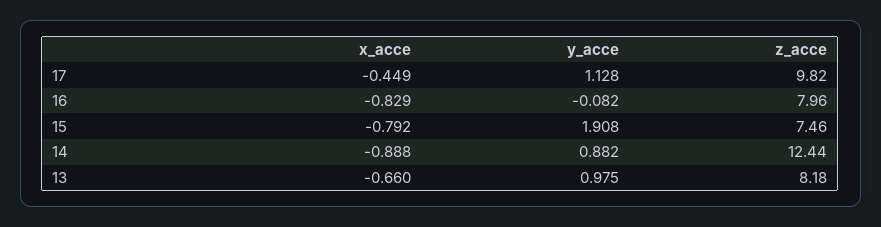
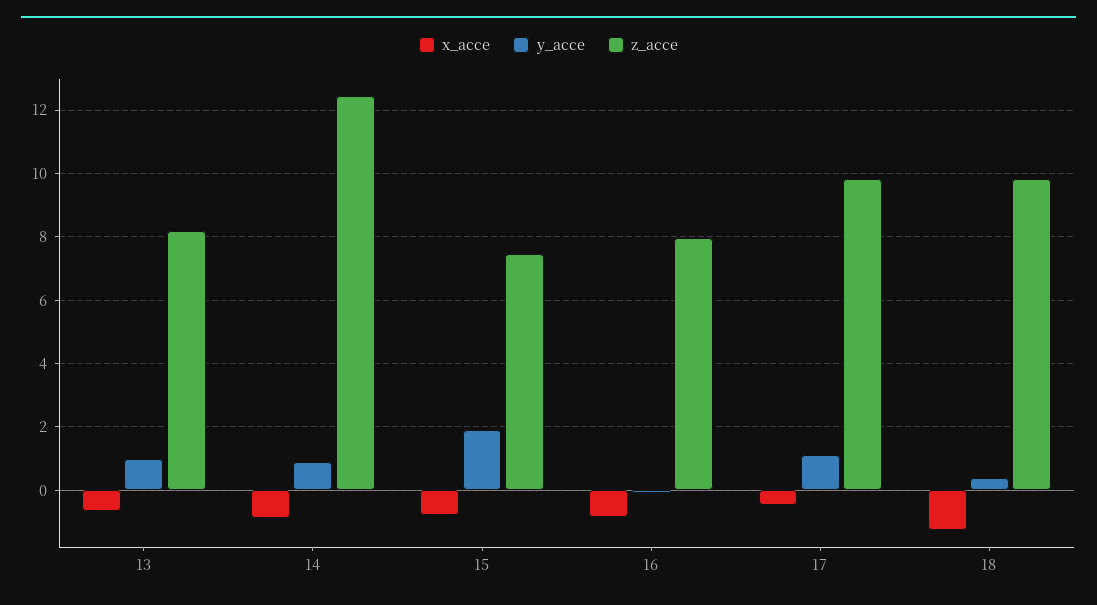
x_acce, 18: none -> -1.2
y_acce, 18: none -> 0.4
z_acce, 18: none -> 9.8

